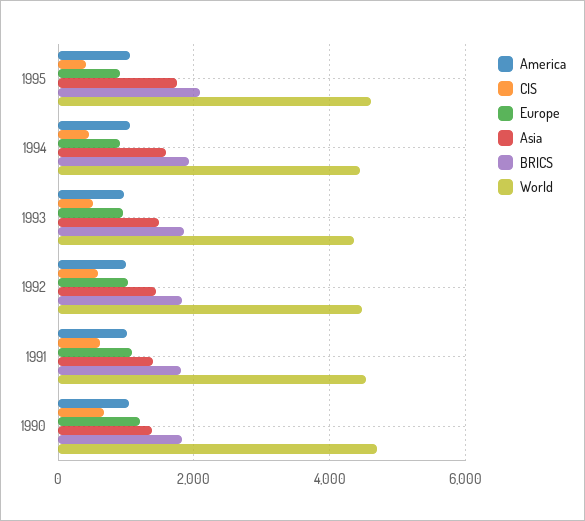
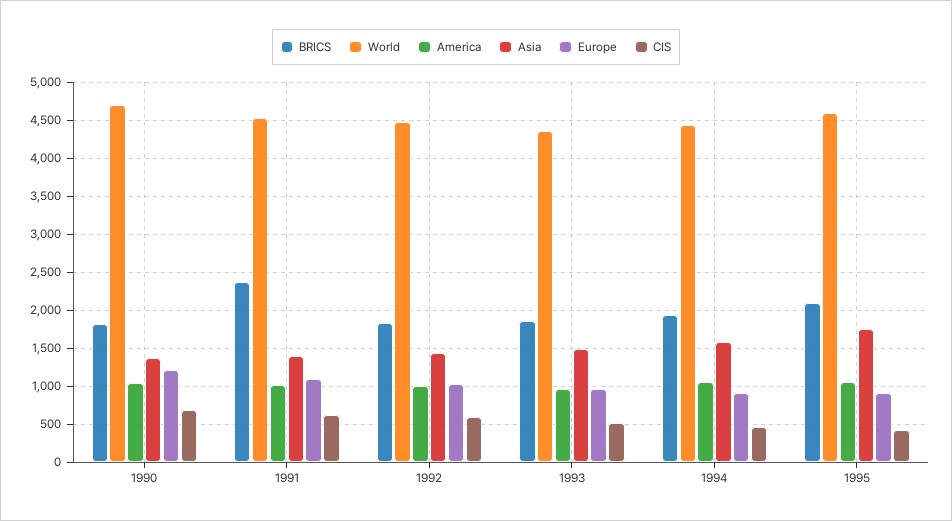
BRICS, 1991: 1800 -> 2400

